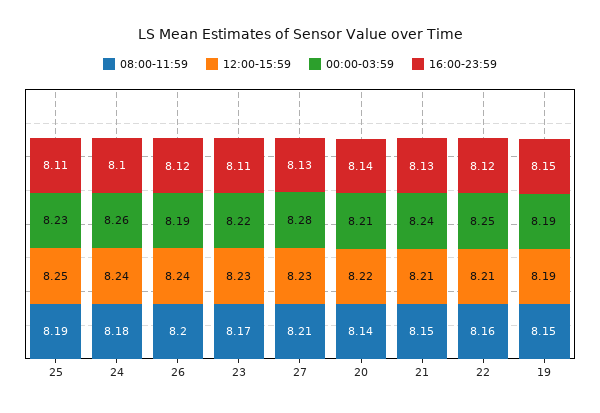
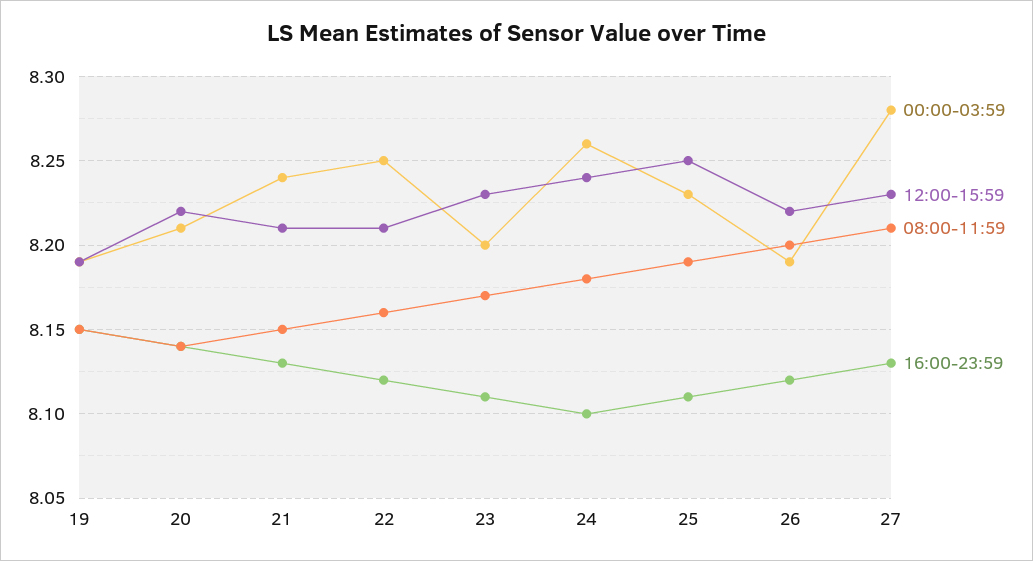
12:00-15:59, 26: 8.24 -> 8.22
00:00-03:59, 23: 8.22 -> 8.2

